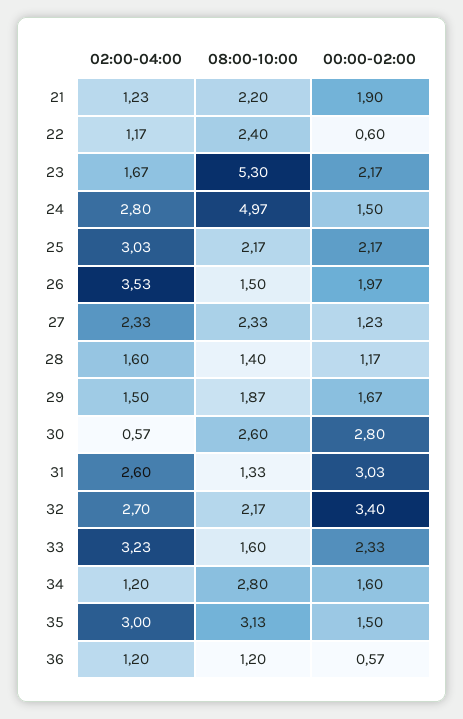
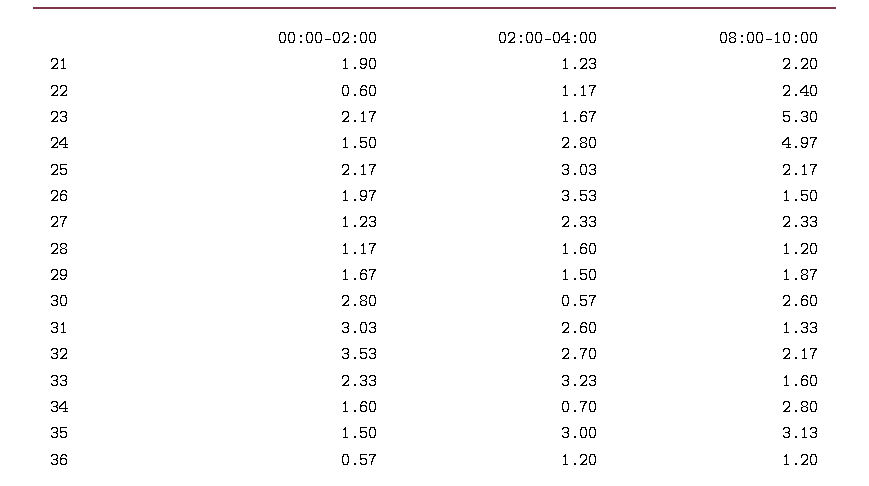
08:00-10:00, 28: 1.4 -> 1.2
00:00-02:00, 32: 3.4 -> 3.53
02:00-04:00, 34: 1.2 -> 0.7

